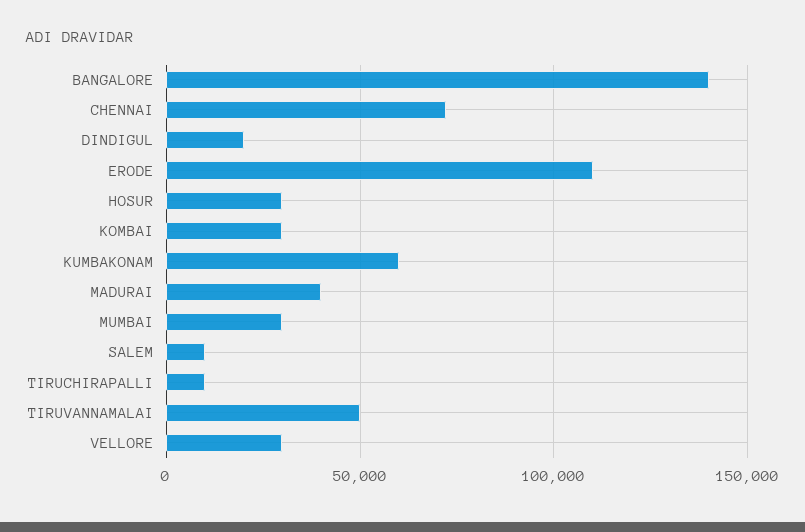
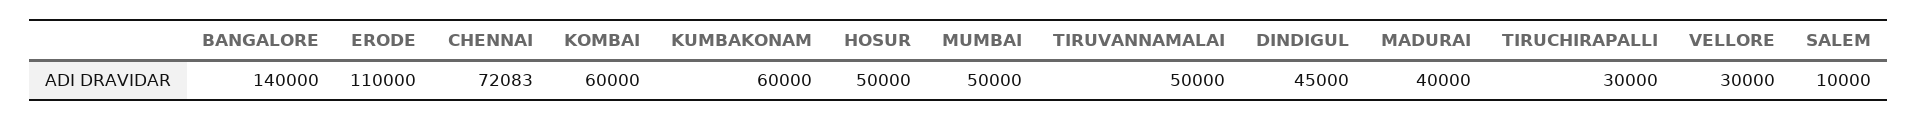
DINDIGUL: 20000 -> 45000
HOSUR: 30000 -> 50000
KOMBAI: 30000 -> 60000
MUMBAI: 30000 -> 50000
TIRUCHIRAPALLI: 10000 -> 30000

